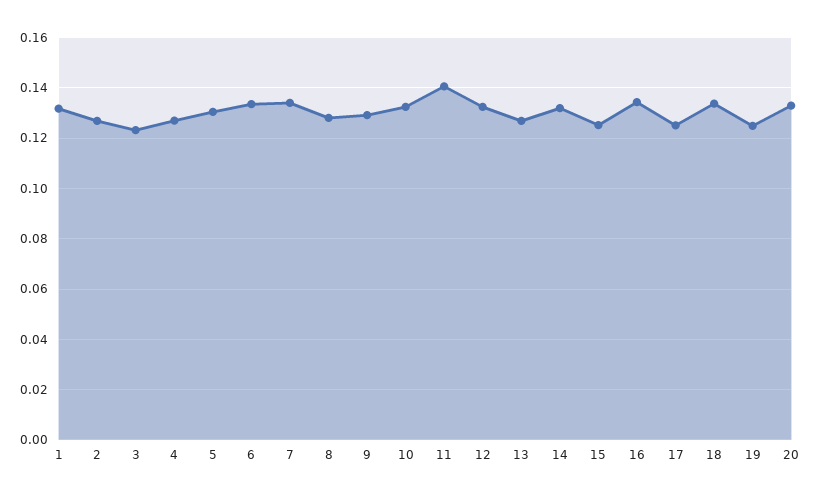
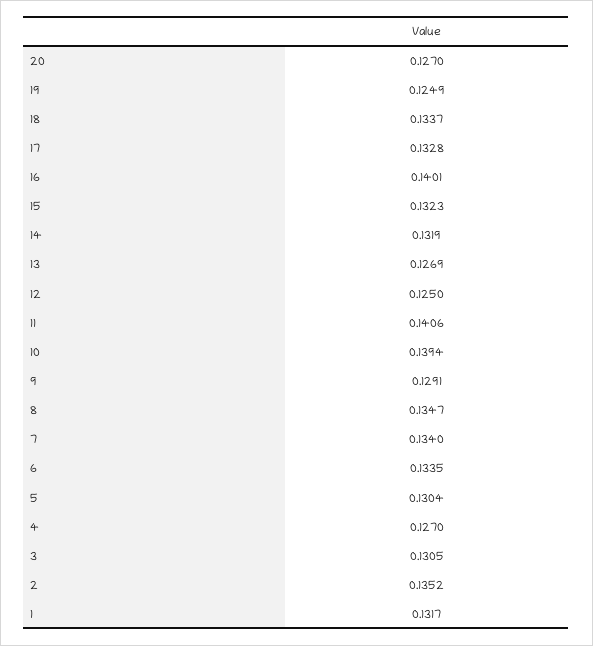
2: 0.1275 -> 0.1352
3: 0.1225 -> 0.1305
8: 0.1275 -> 0.1347
10: 0.1325 -> 0.1394
12: 0.1325 -> 0.125
15: 0.125 -> 0.1323
16: 0.135 -> 0.1401
17: 0.125 -> 0.1328
20: 0.1325 -> 0.127

